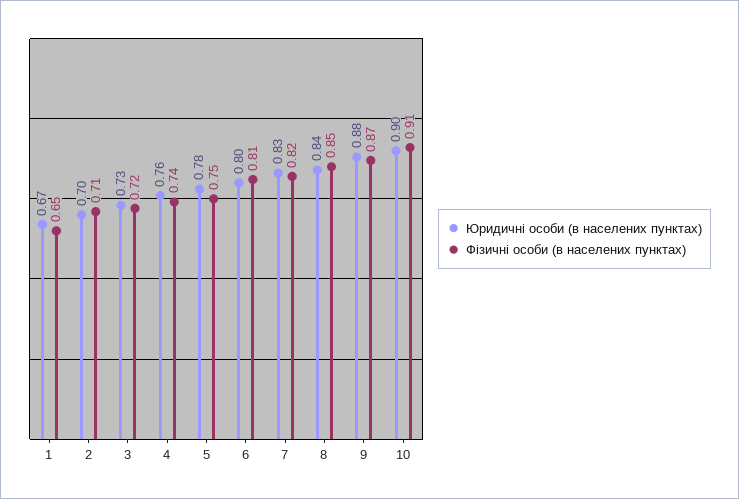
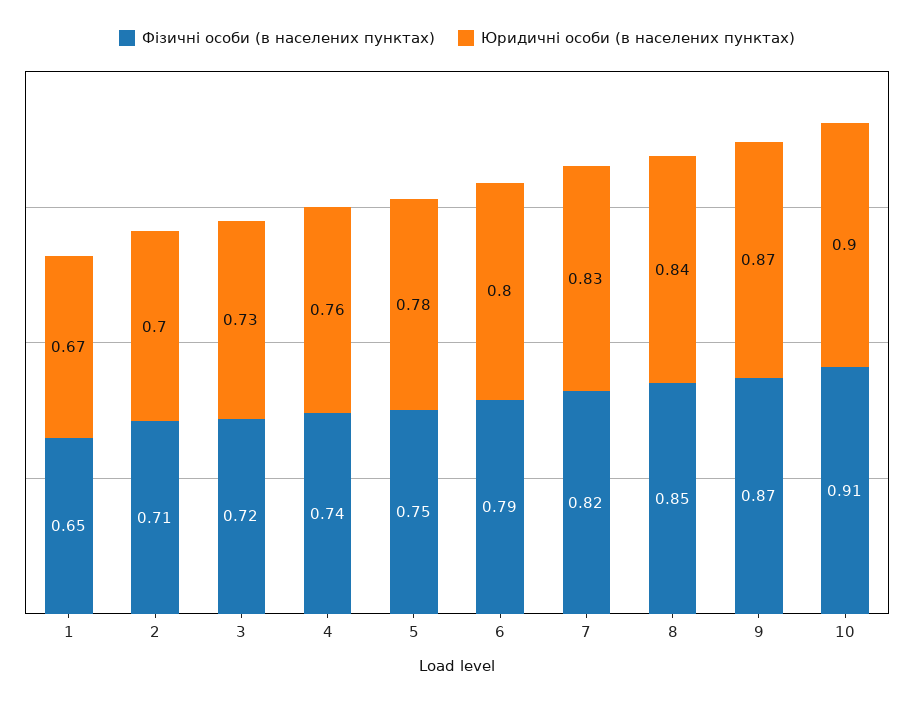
Фізичні особи (в населених пунктах), 6: 0.81 -> 0.79
Юридичні особи (в населених пунктах), 9: 0.88 -> 0.87

